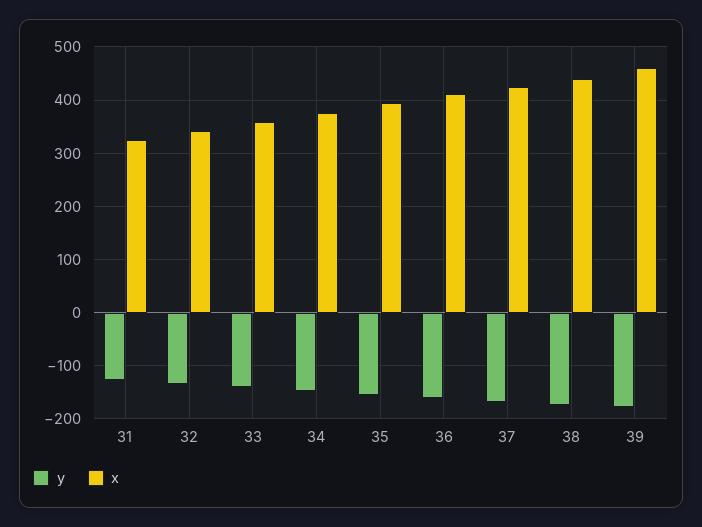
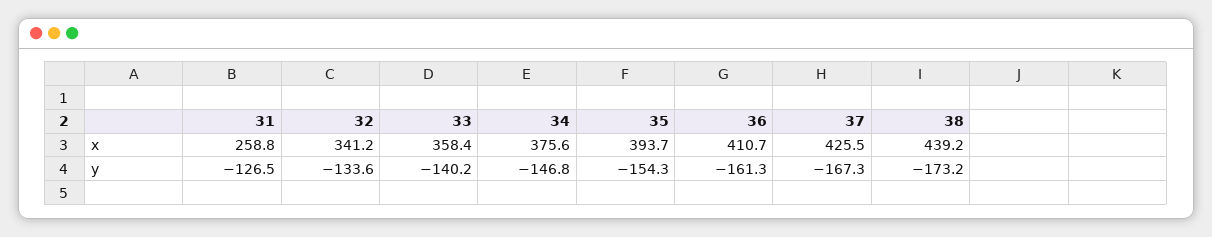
x, 31: 320 -> 258.8
y, 39: -180 -> none
x, 39: 460 -> none

